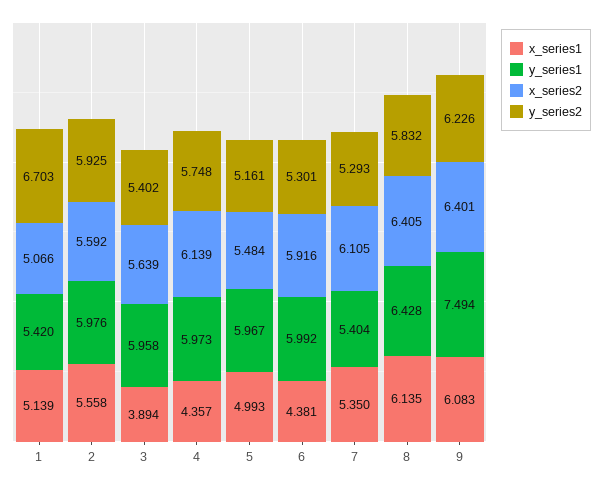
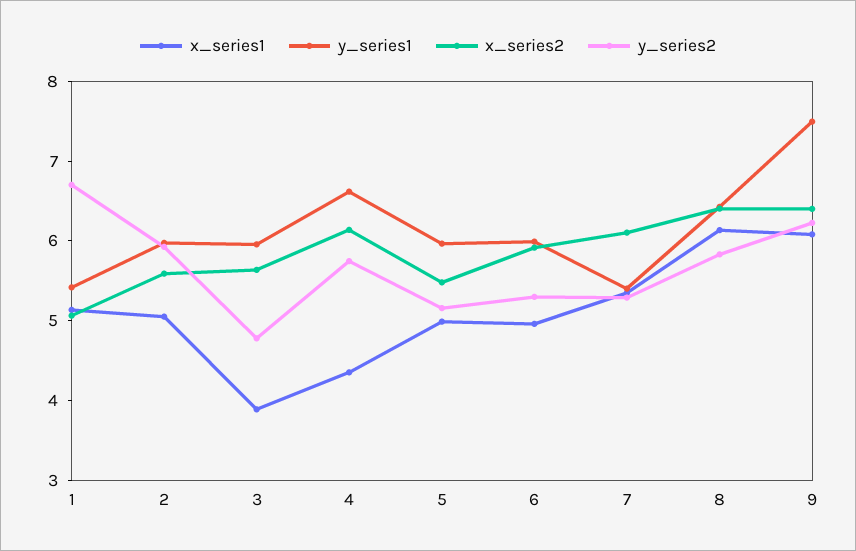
x_series1, 2: 5.558 -> 5
y_series2, 3: 5.402 -> 4.8
y_series1, 4: 5.973 -> 6.6
x_series1, 6: 4.381 -> 5

